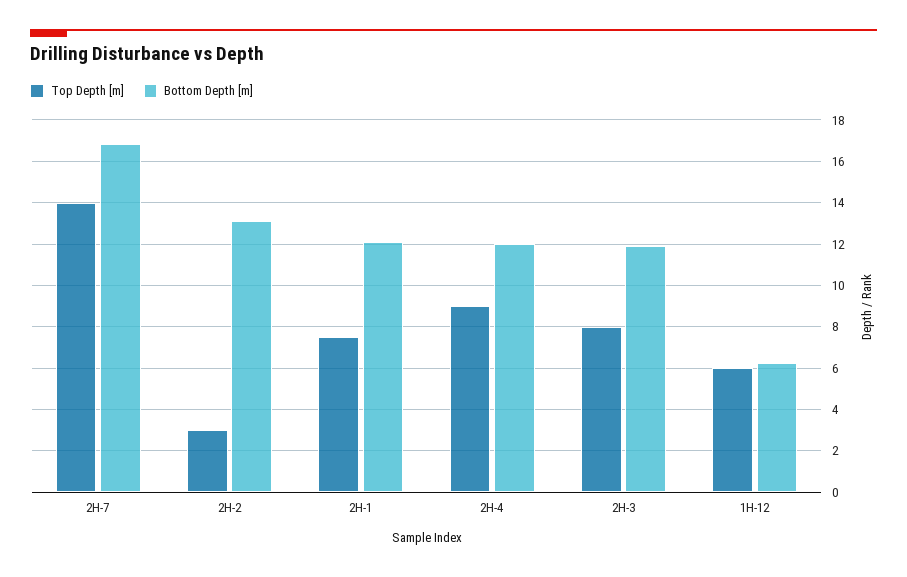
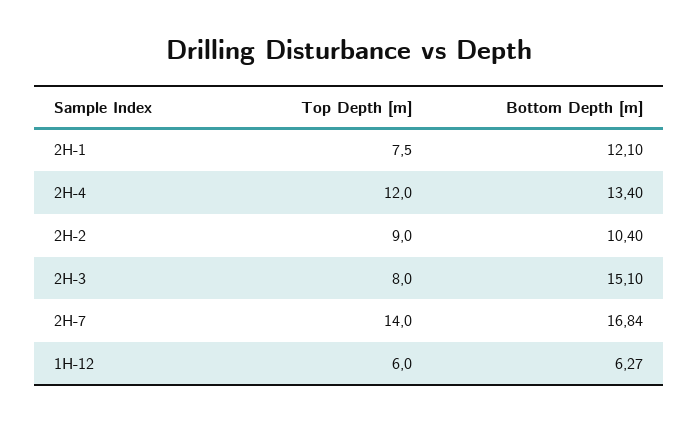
Top Depth [m], 2H-2: 3 -> 9
Bottom Depth [m], 2H-2: 13 -> 10.4
Top Depth [m], 2H-4: 9 -> 12
Bottom Depth [m], 2H-4: 12 -> 13.4
Bottom Depth [m], 2H-3: 12 -> 15.1

